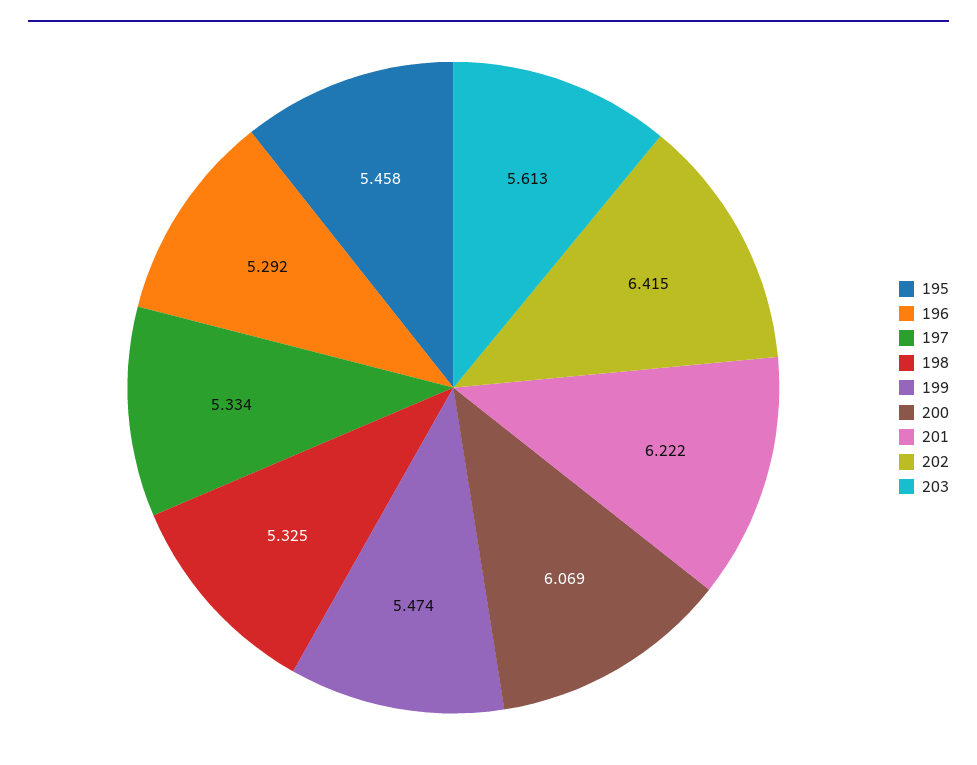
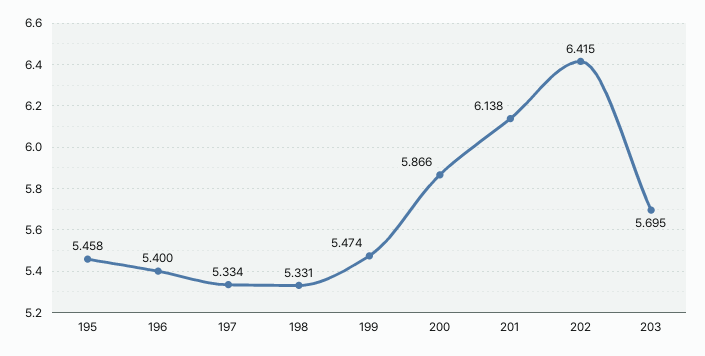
196: 5.292 -> 5.4
198: 5.325 -> 5.331
200: 6.069 -> 5.866
201: 6.222 -> 6.138
203: 5.613 -> 5.695

